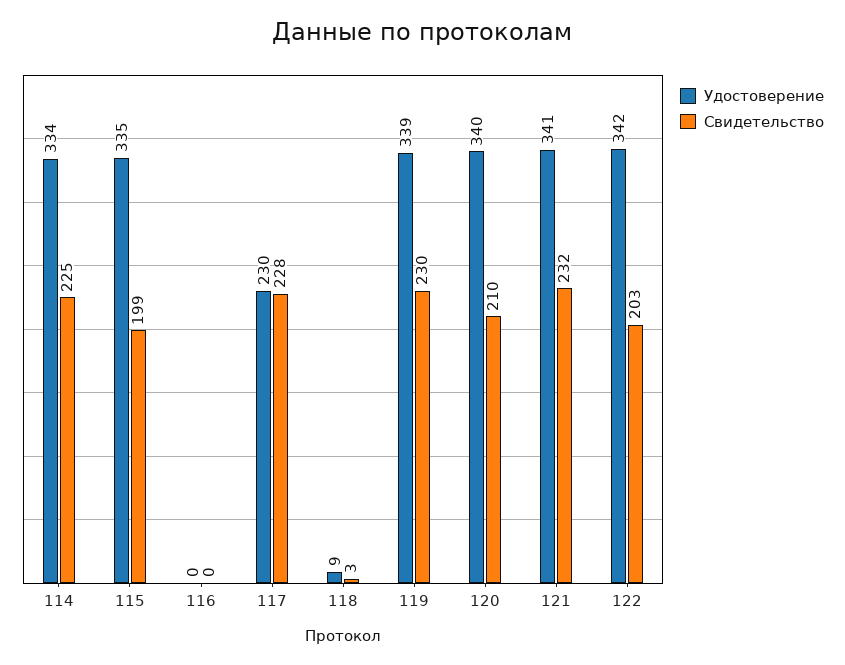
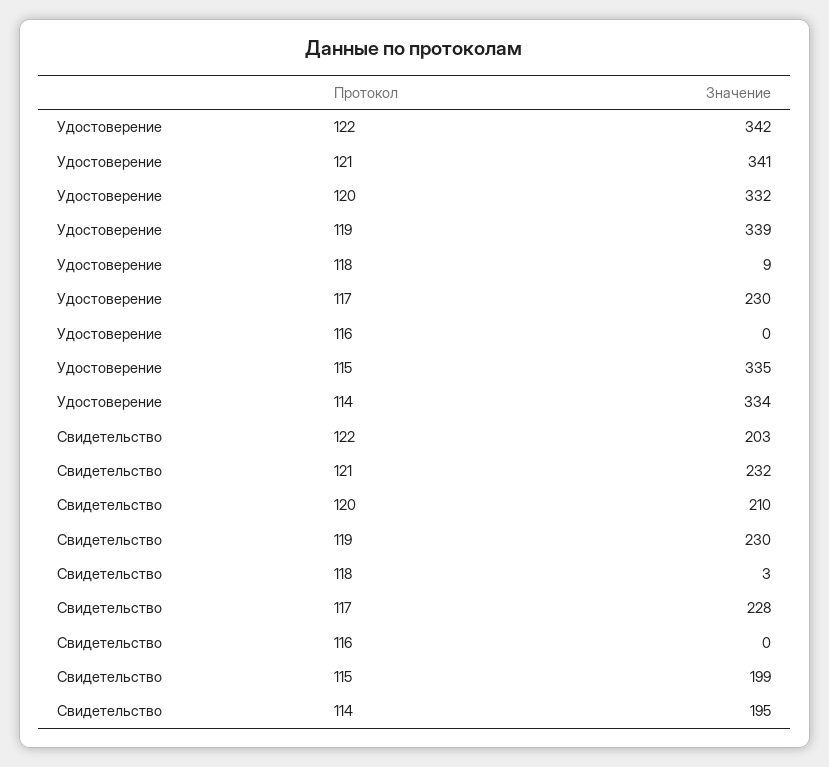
Свидетельство, 114: 225 -> 195
Удостоверение, 120: 340 -> 332

